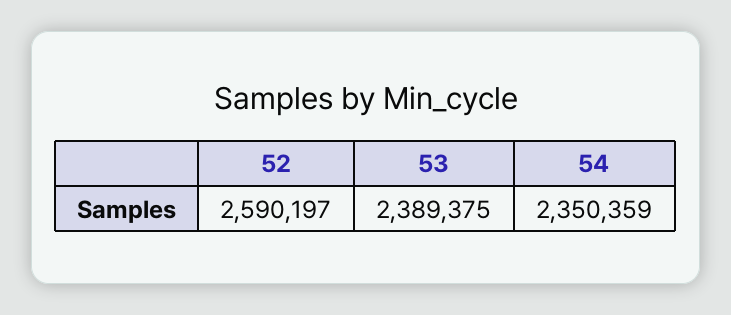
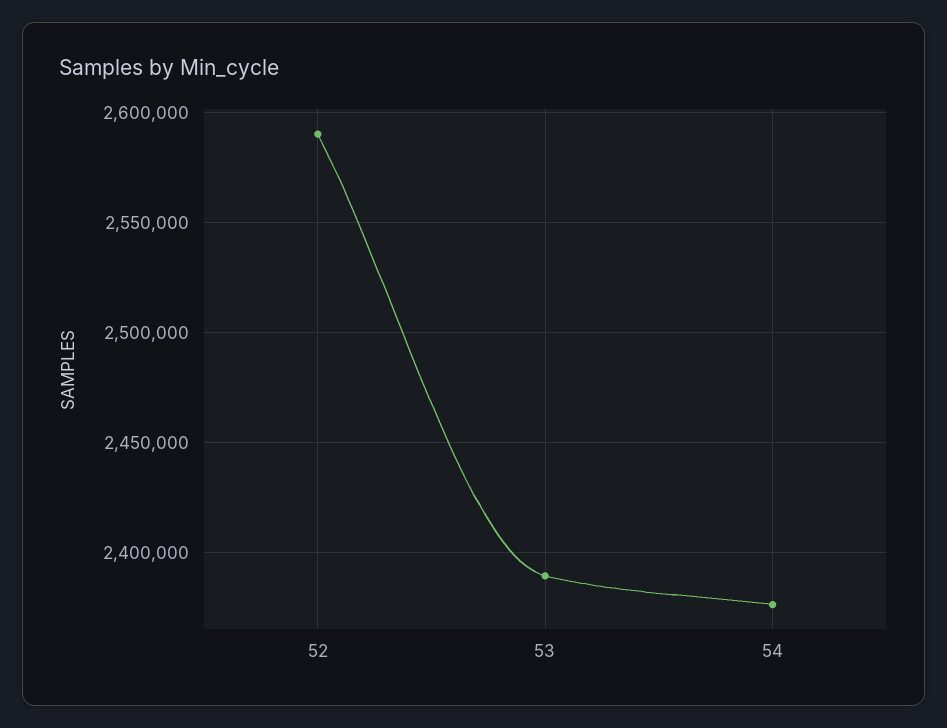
54: 2350359 -> 2375000

